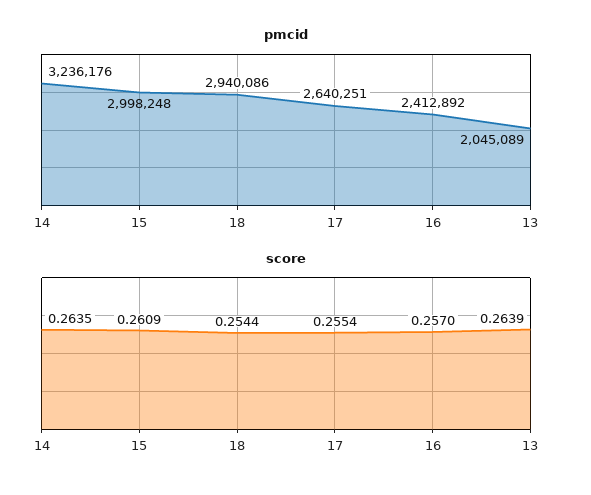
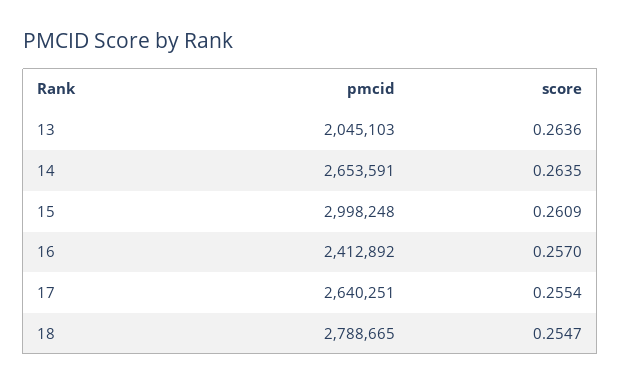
pmcid, 14: 3236176 -> 2653591
pmcid, 18: 2940086 -> 2788665
pmcid, 13: 2045089 -> 2045103
score, 18: 0.2544 -> 0.2547
score, 13: 0.2639 -> 0.2636

